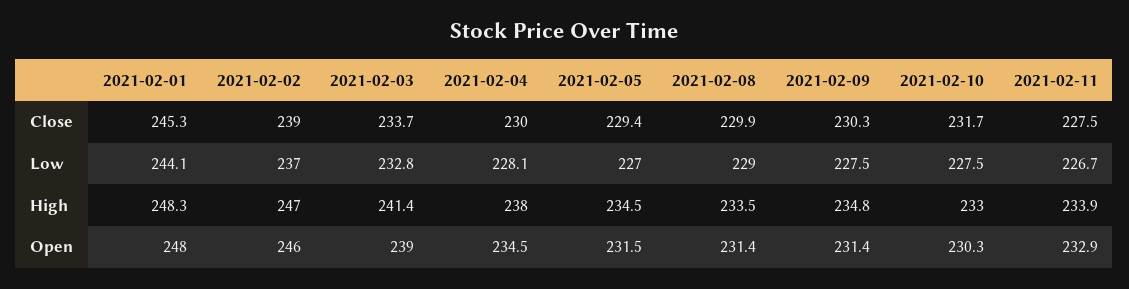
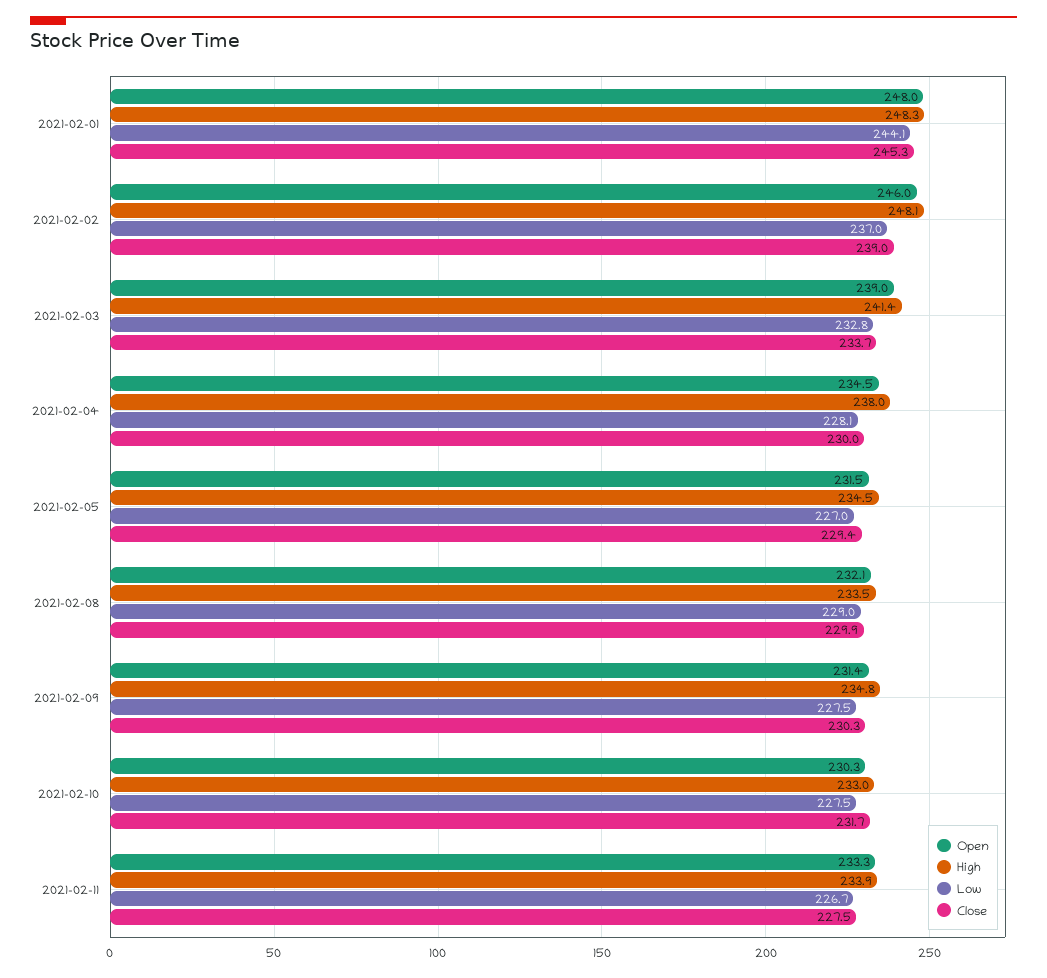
High, 2021-02-02: 247 -> 248.1
Open, 2021-02-08: 231.4 -> 232.1
Open, 2021-02-11: 232.9 -> 233.3

